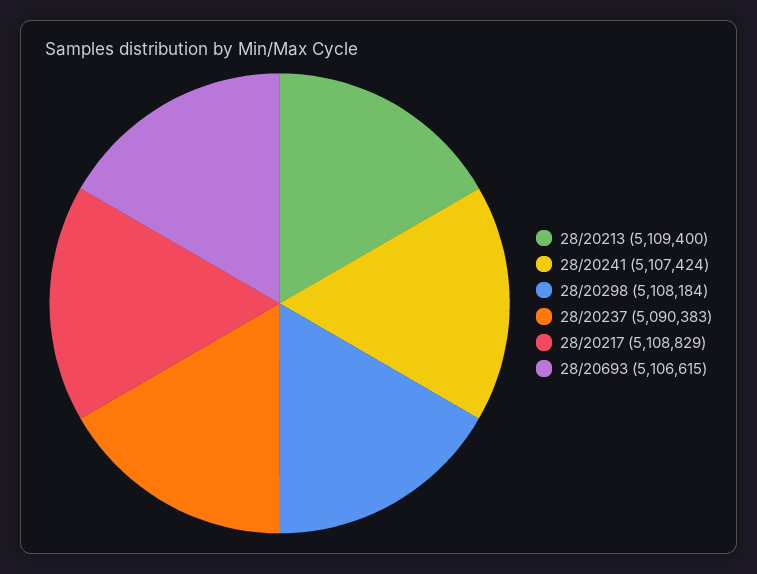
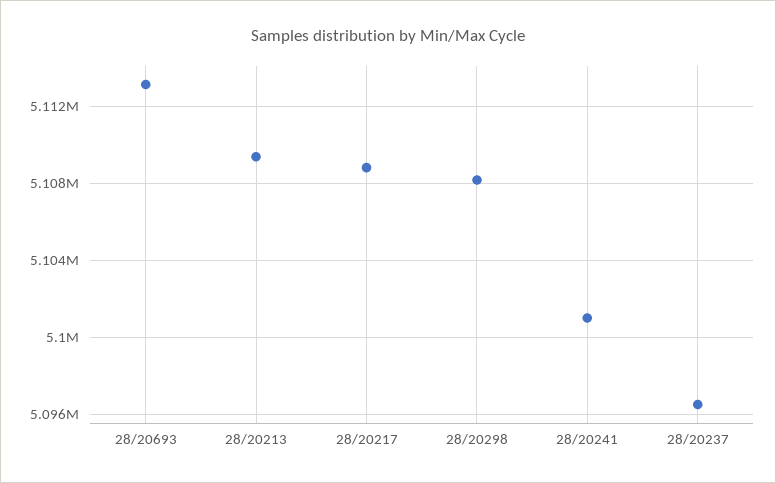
28/20241: 5107424 -> 5101000
28/20237: 5090383 -> 5096500
28/20693: 5106615 -> 5113000

